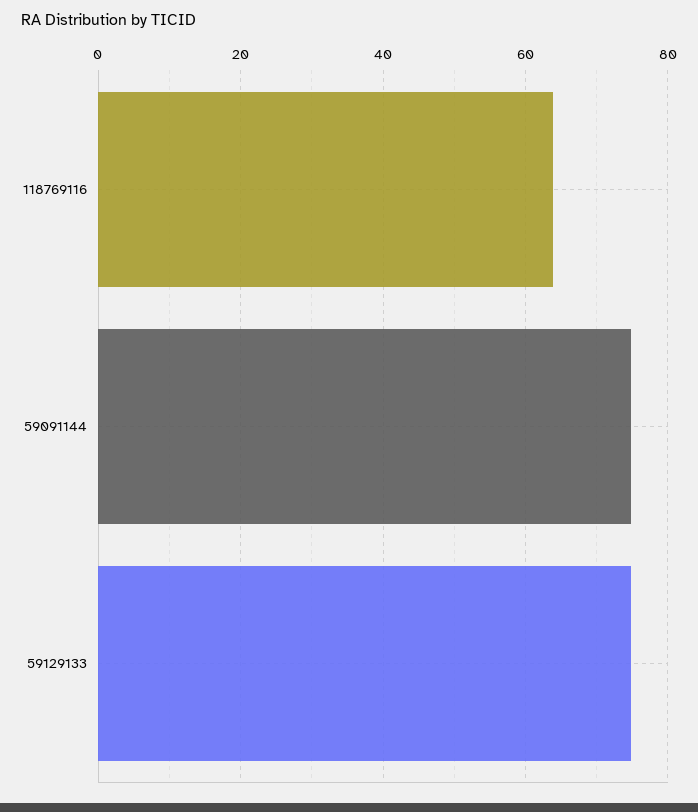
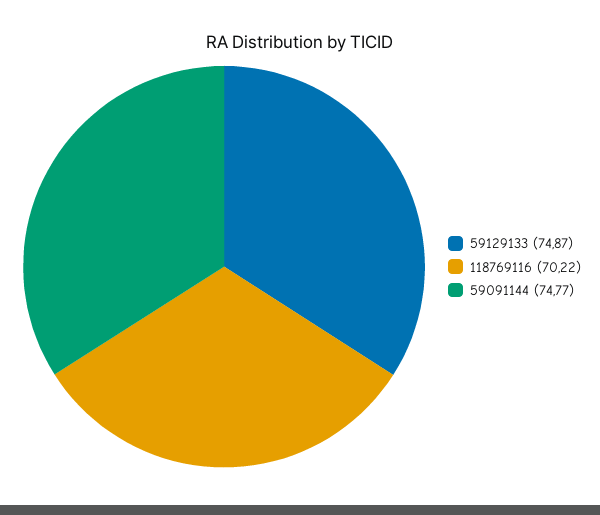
118769116: 64 -> 70.22

